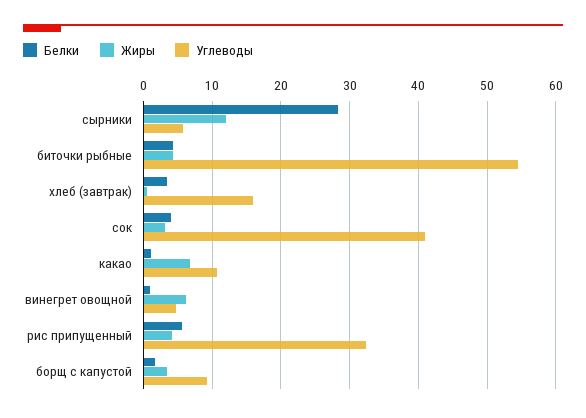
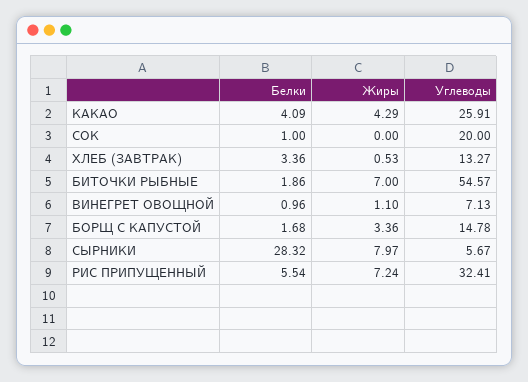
Жиры, сырники: 12 -> 7.97
Белки, биточки рыбные: 4 -> 1.86
Жиры, биточки рыбные: 4 -> 7
Углеводы, хлеб (завтрак): 16 -> 13.27
Белки, сок: 4 -> 1
Жиры, сок: 3 -> 0
Углеводы, сок: 41 -> 20
Белки, какао: 1 -> 4.09
Жиры, какао: 7 -> 4.29
Углеводы, какао: 11 -> 25.91
Жиры, винегрет овощной: 6 -> 1.1
Углеводы, винегрет овощной: 5 -> 7.13
Жиры, рис припущенный: 4 -> 7.24
Углеводы, борщ с капустой: 9 -> 14.78

